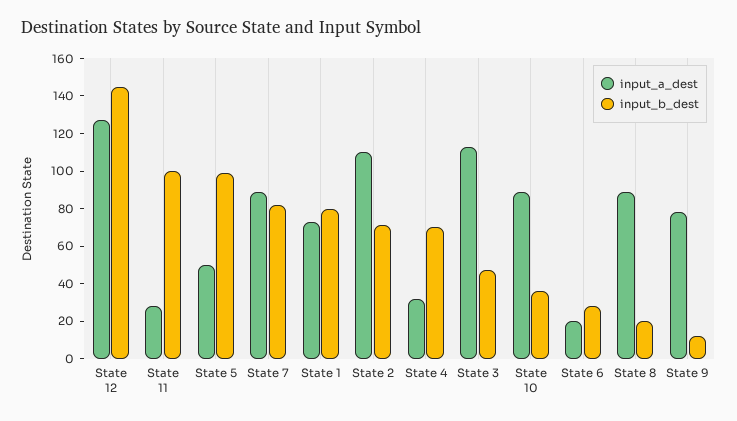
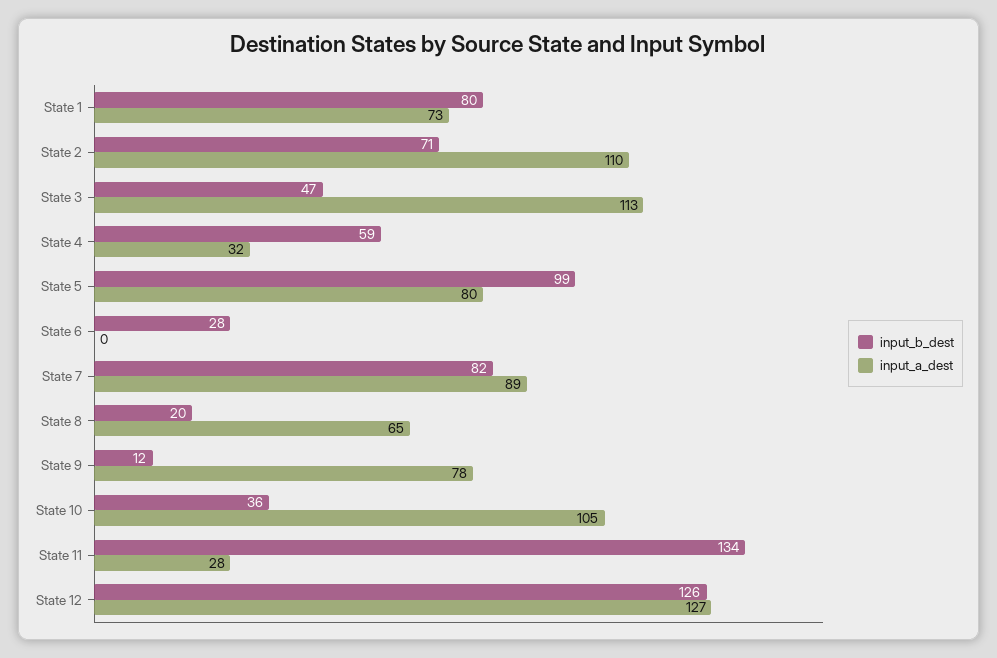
input_b_dest, State 12: 145 -> 126
input_b_dest, State 11: 100 -> 134
input_a_dest, State 5: 50 -> 80
input_b_dest, State 4: 70 -> 59
input_a_dest, State 10: 90 -> 105
input_a_dest, State 6: 20 -> 0
input_a_dest, State 8: 90 -> 65

